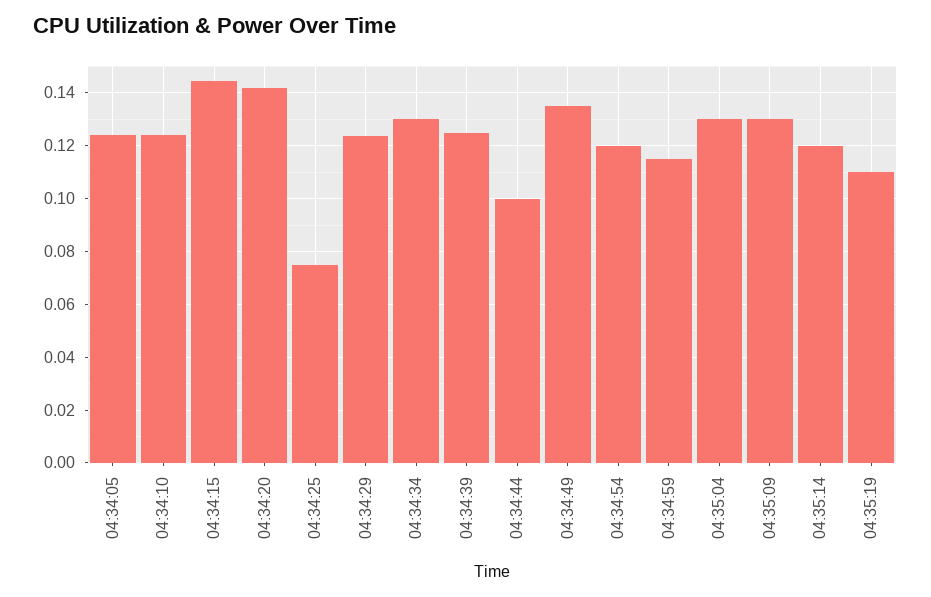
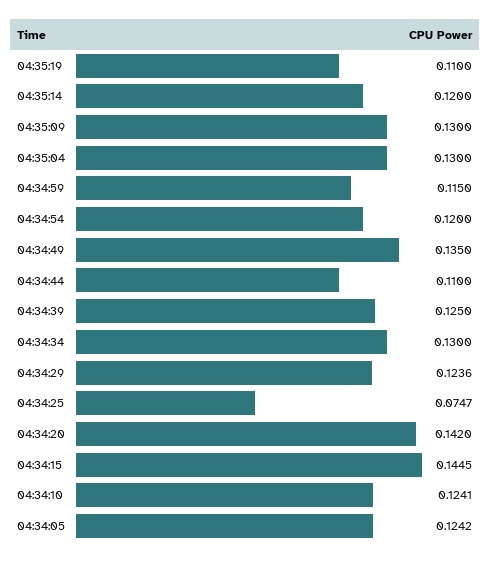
04:34:44: 0.1 -> 0.11

